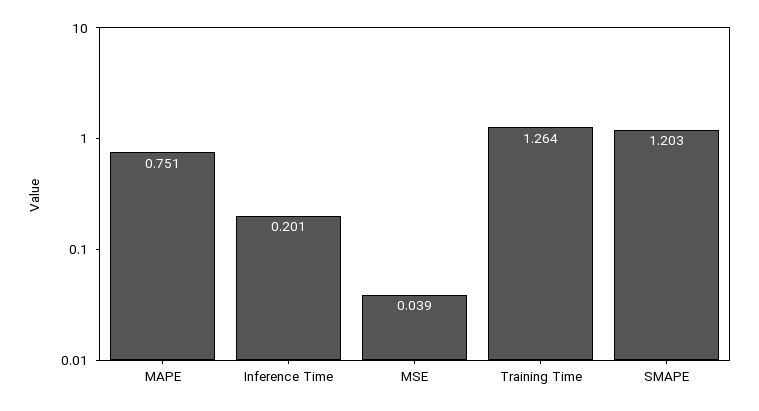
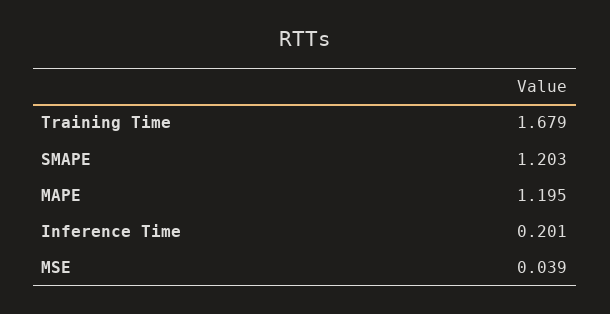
MAPE: 0.751 -> 1.195
Training Time: 1.264 -> 1.679

